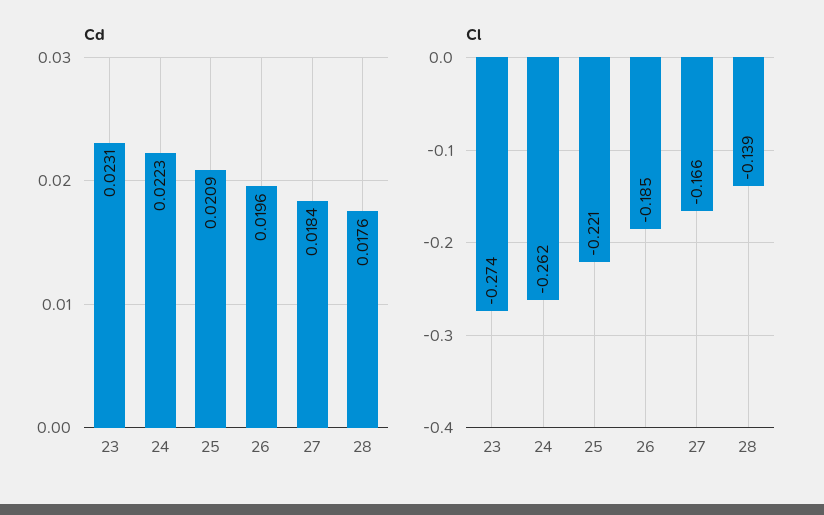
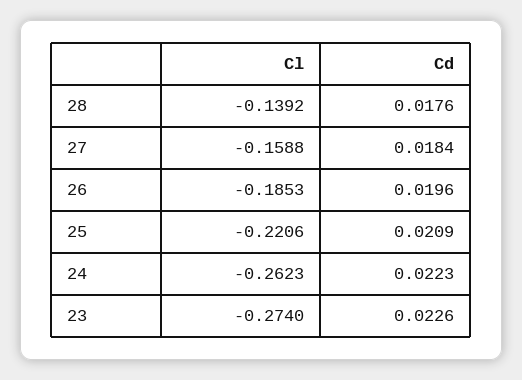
Cd, 23: 0.0231 -> 0.0226
Cl, 27: -0.166 -> -0.1588

